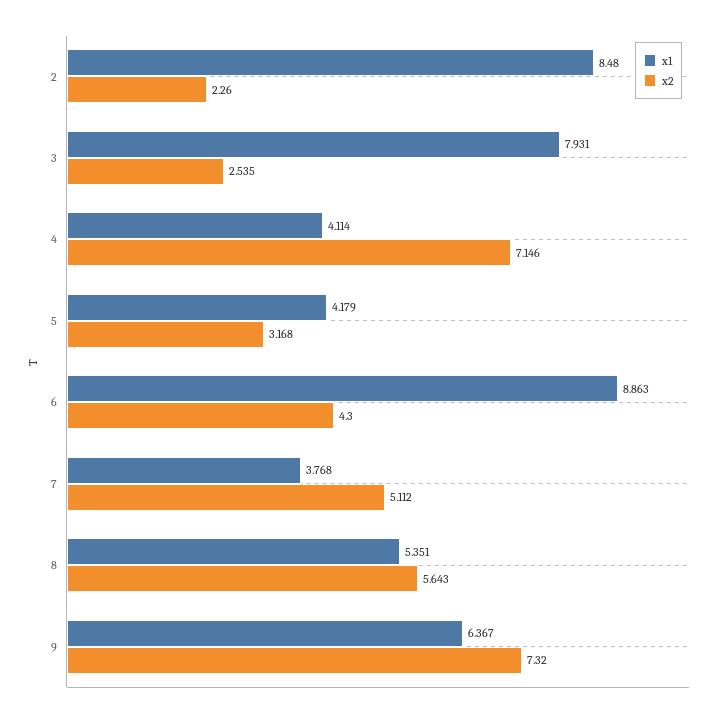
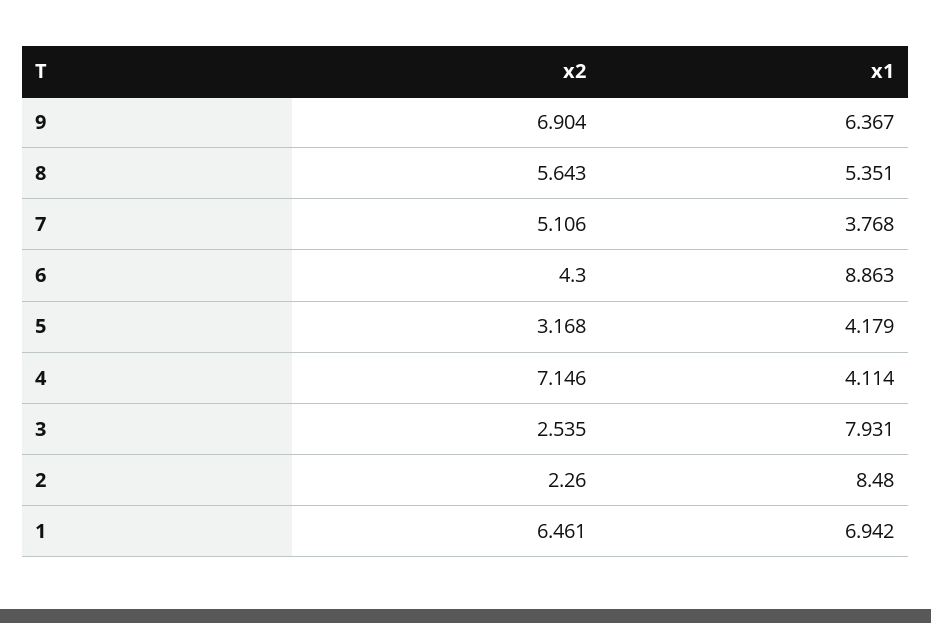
x2, 7: 5.112 -> 5.106
x2, 9: 7.32 -> 6.904
x2, 1: none -> 6.461
x1, 1: none -> 6.942

